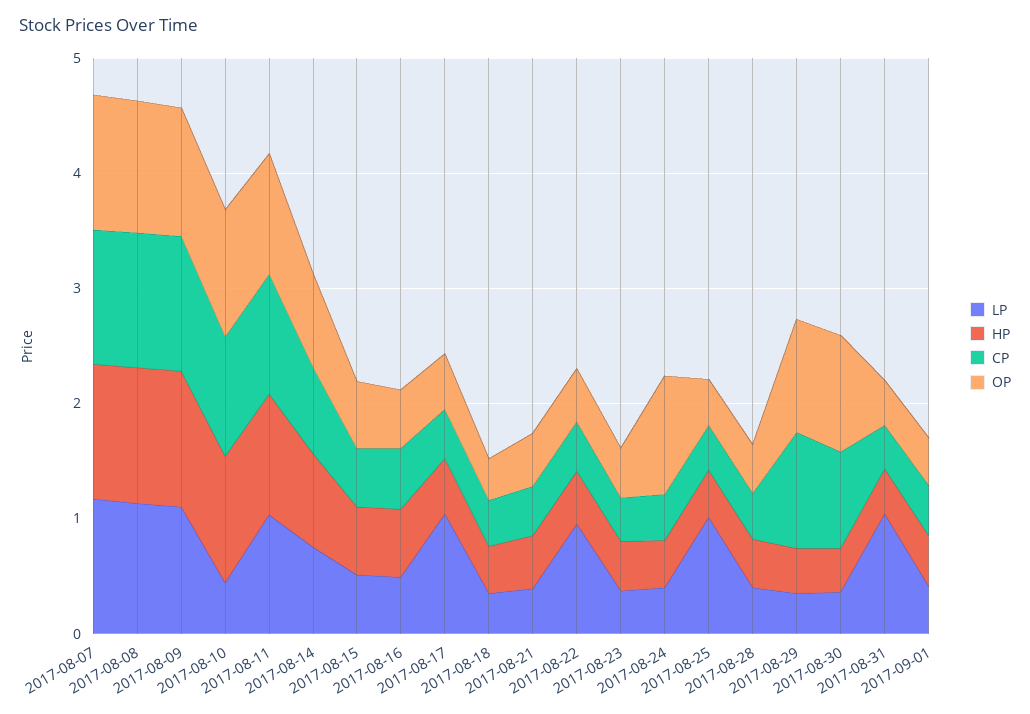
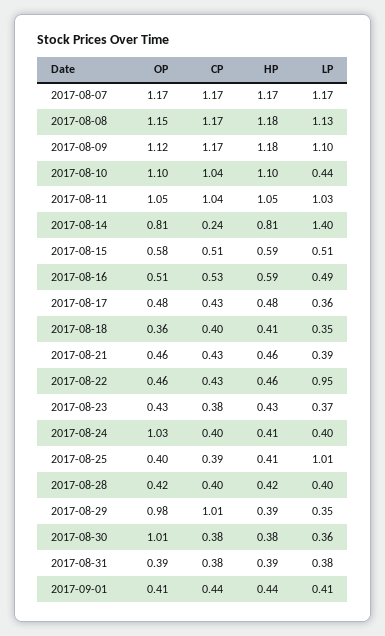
LP, 2017-08-14: 0.8 -> 1.4
CP, 2017-08-14: 0.8 -> 0.24
LP, 2017-08-17: 1 -> 0.36
CP, 2017-08-30: 0.8 -> 0.38
LP, 2017-08-31: 1 -> 0.38

